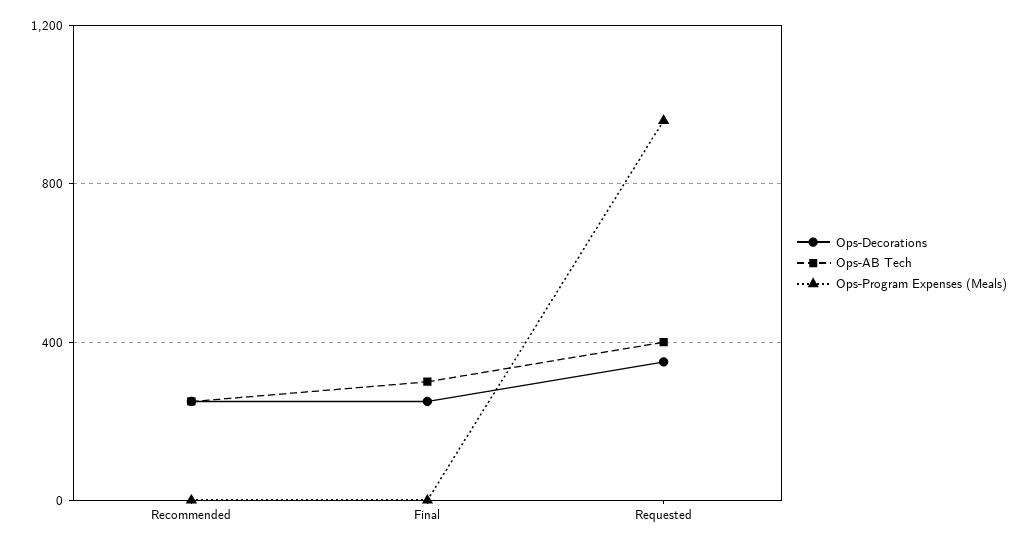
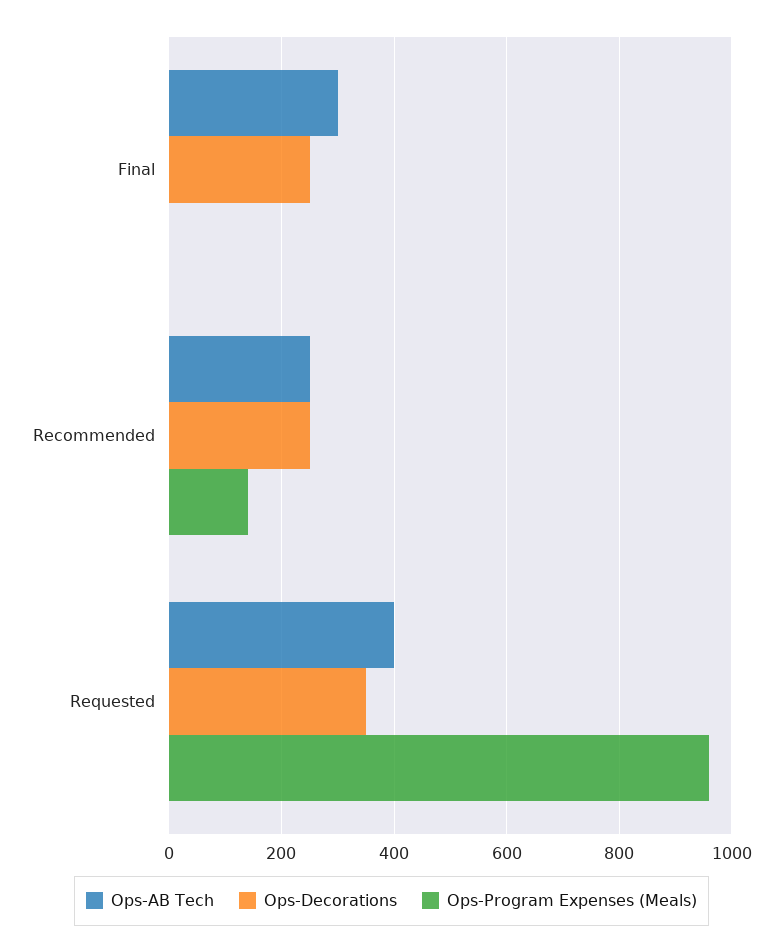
Ops-Program Expenses (Meals), Recommended: 0 -> 140

